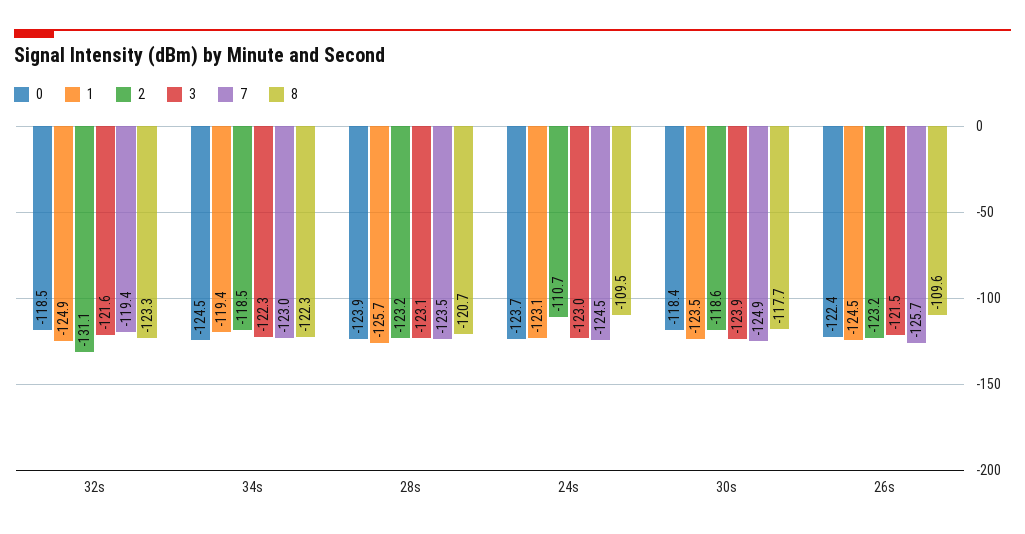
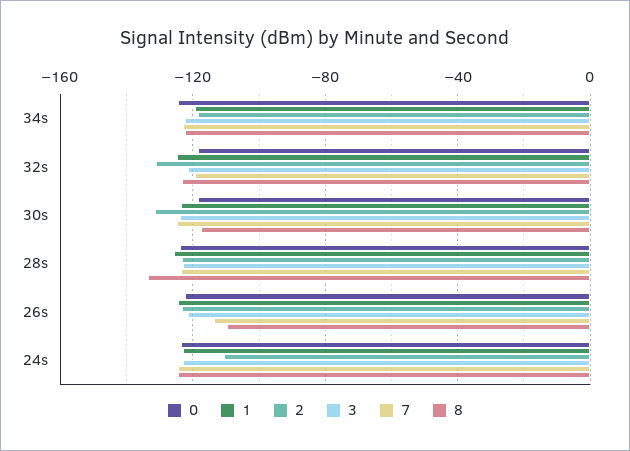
8, 28s: -120.7 -> -135
8, 24s: -109.5 -> -125
2, 30s: -118.6 -> -130
7, 26s: -125.7 -> -115

